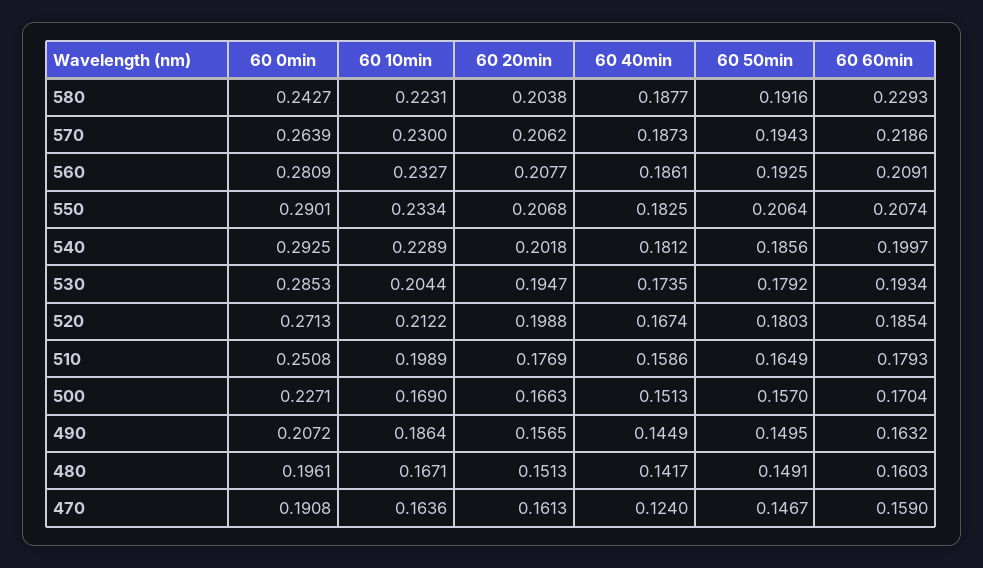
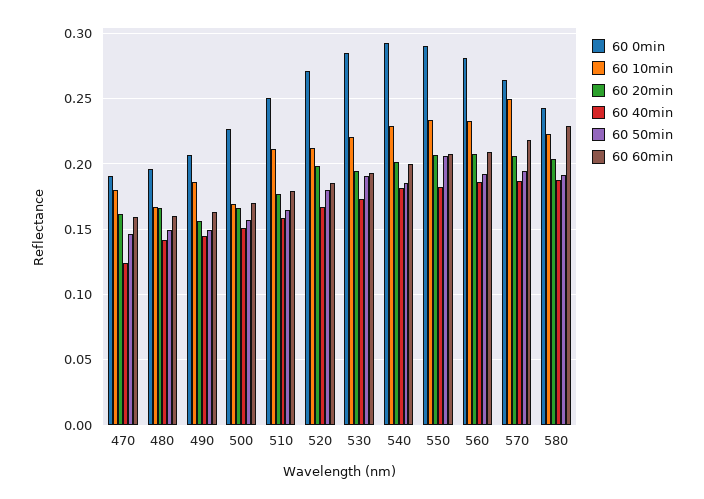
60 10min, 570: 0.23 -> 0.25
60 10min, 530: 0.2044 -> 0.22
60 50min, 530: 0.1792 -> 0.19
60 10min, 510: 0.1989 -> 0.21
60 20min, 480: 0.1513 -> 0.165
60 10min, 470: 0.1636 -> 0.18

